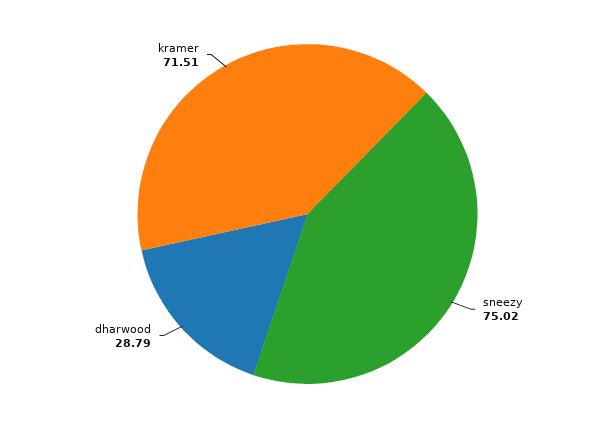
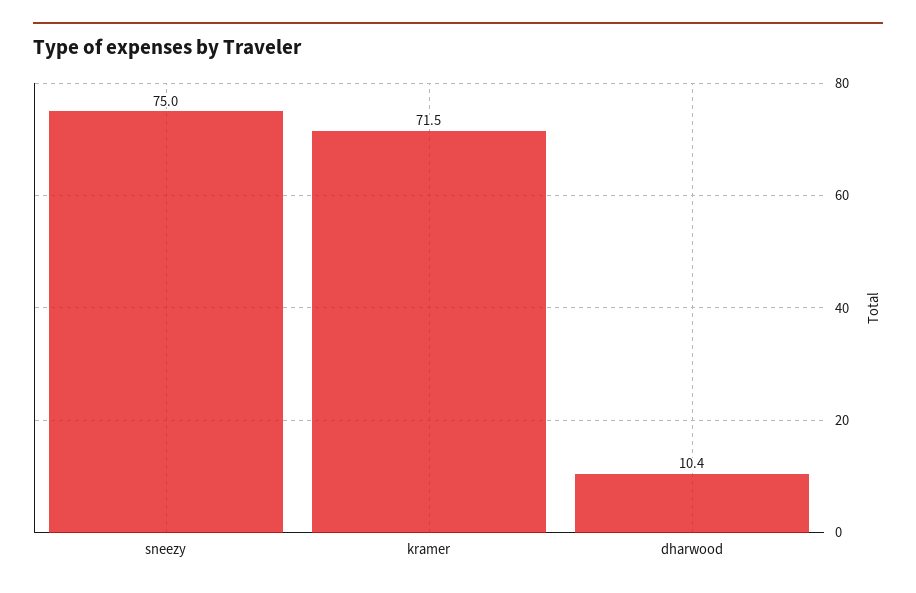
dharwood: 28.79 -> 10.4

